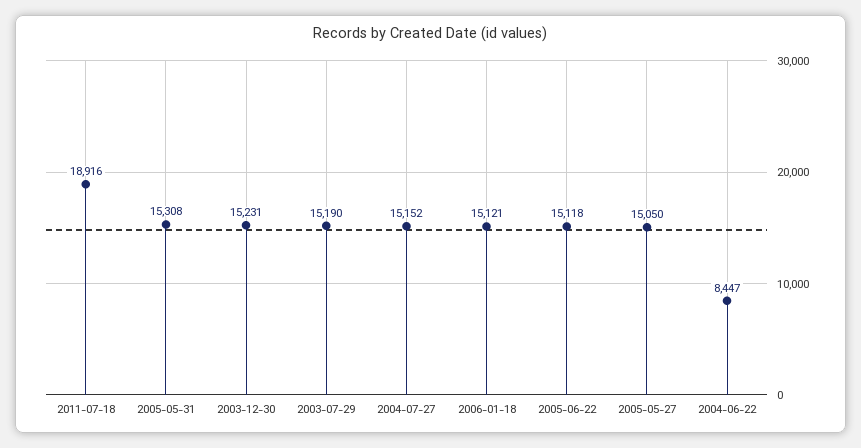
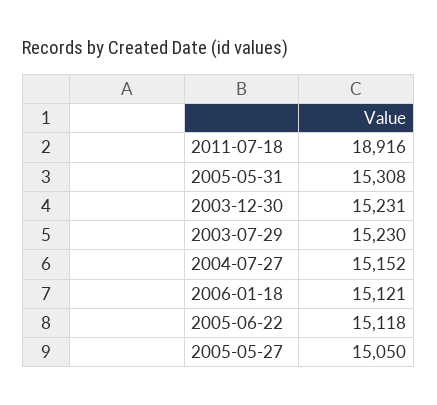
2003-07-29: 15190 -> 15230
2004-06-22: 8447 -> none

